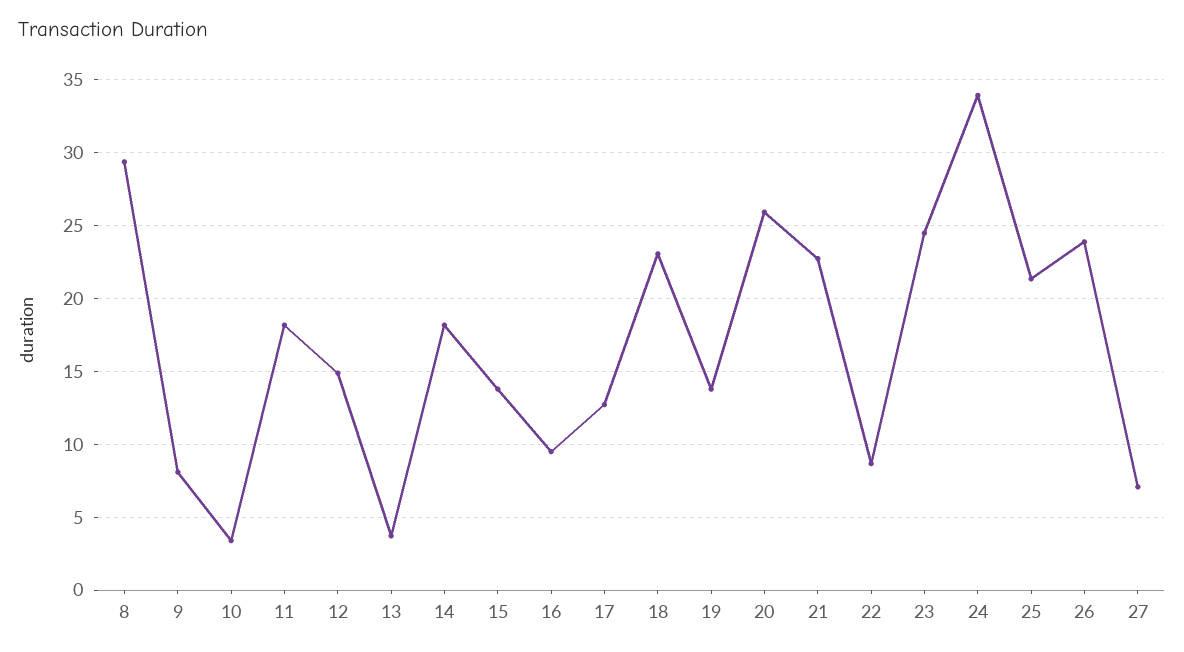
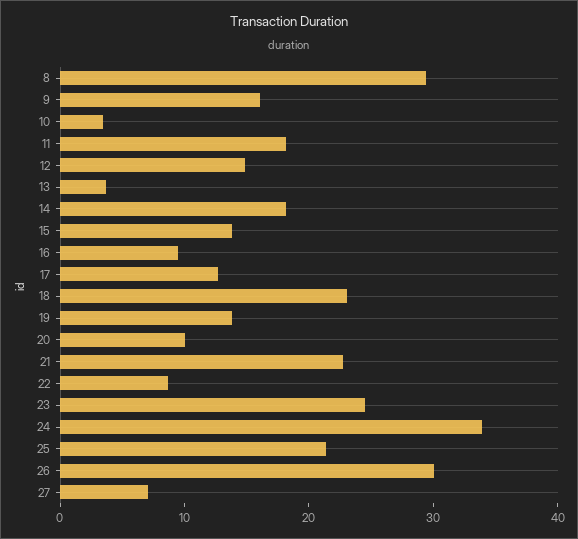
9: 8 -> 16
20: 26 -> 10
26: 24 -> 30

